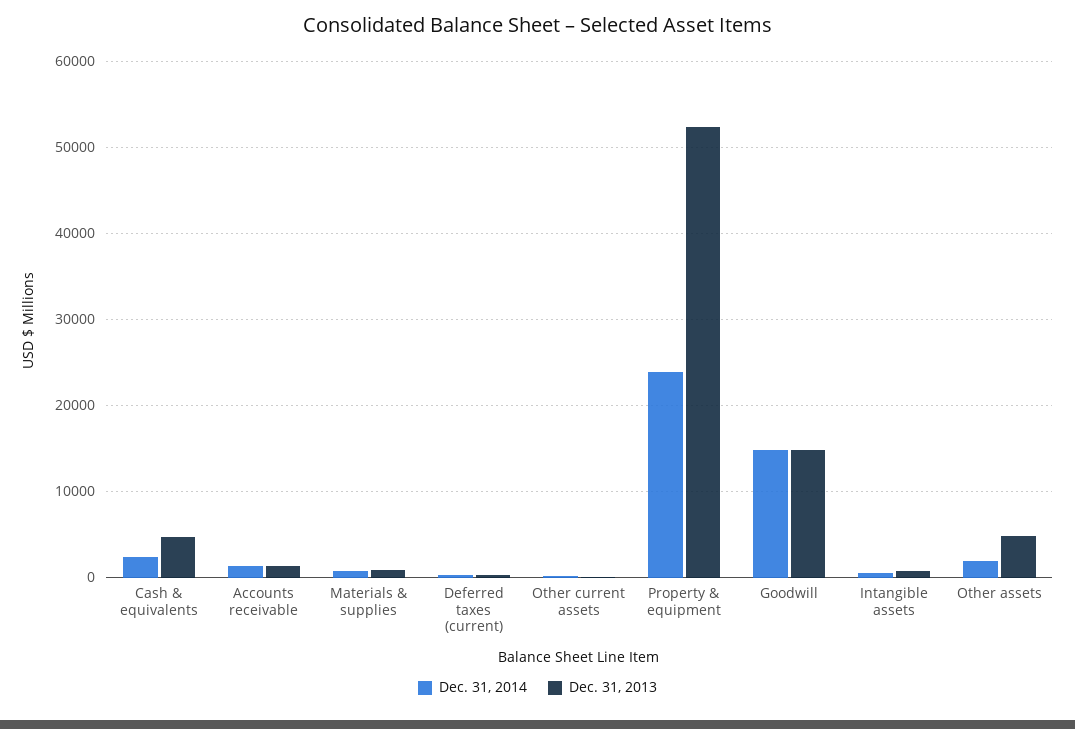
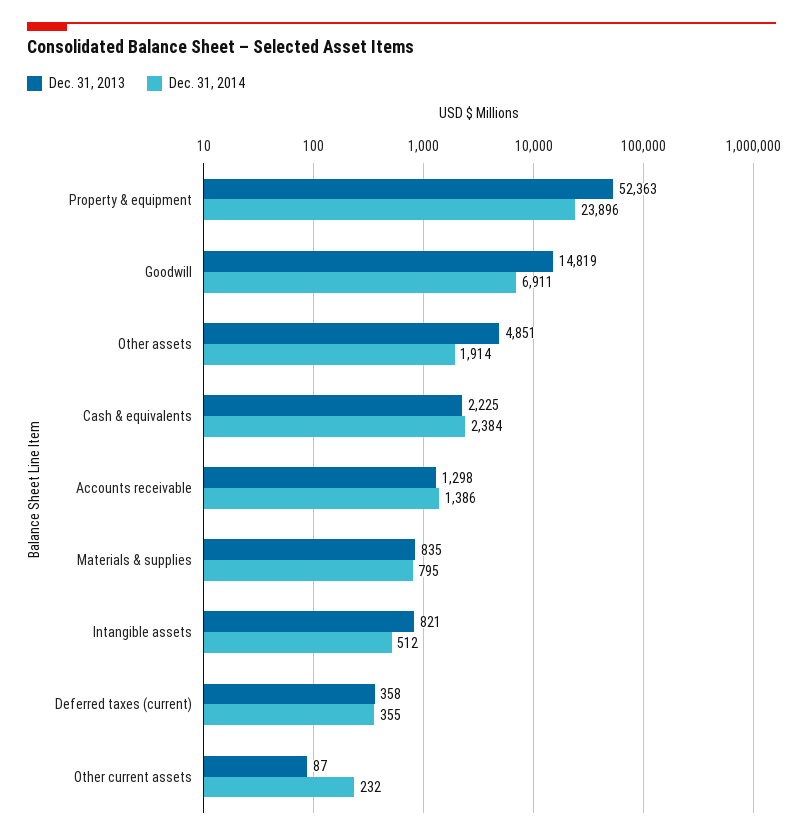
Dec. 31, 2013, Cash & equivalents: 5000 -> 2225
Dec. 31, 2014, Goodwill: 15000 -> 6911

